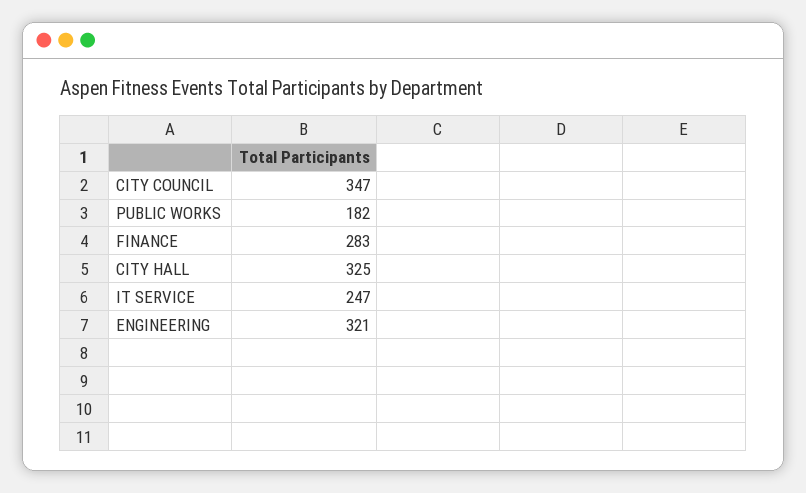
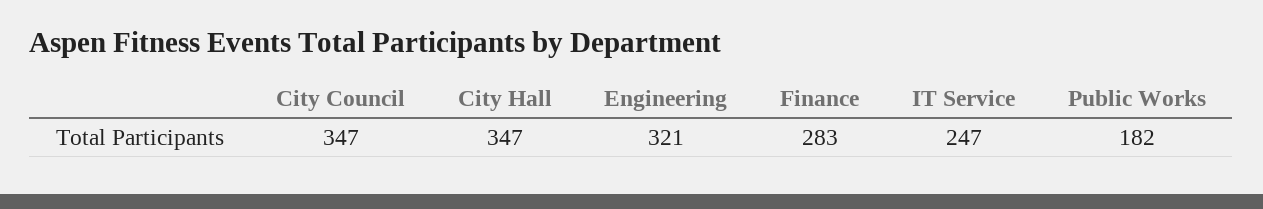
CITY HALL: 325 -> 347

